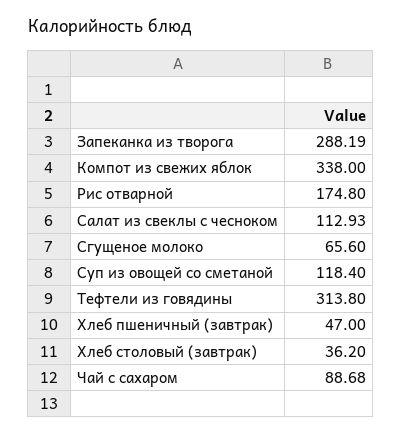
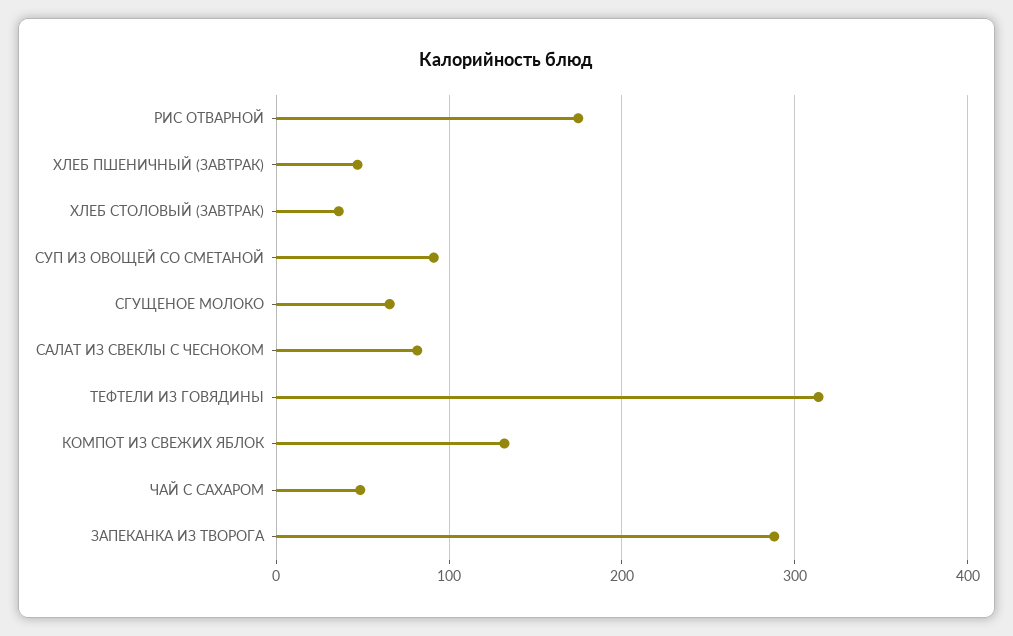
Компот из свежих яблок: 338 -> 130
Салат из свеклы с чесноком: 112.93 -> 80
Суп из овощей со сметаной: 118.4 -> 90
Чай с сахаром: 88.68 -> 50

